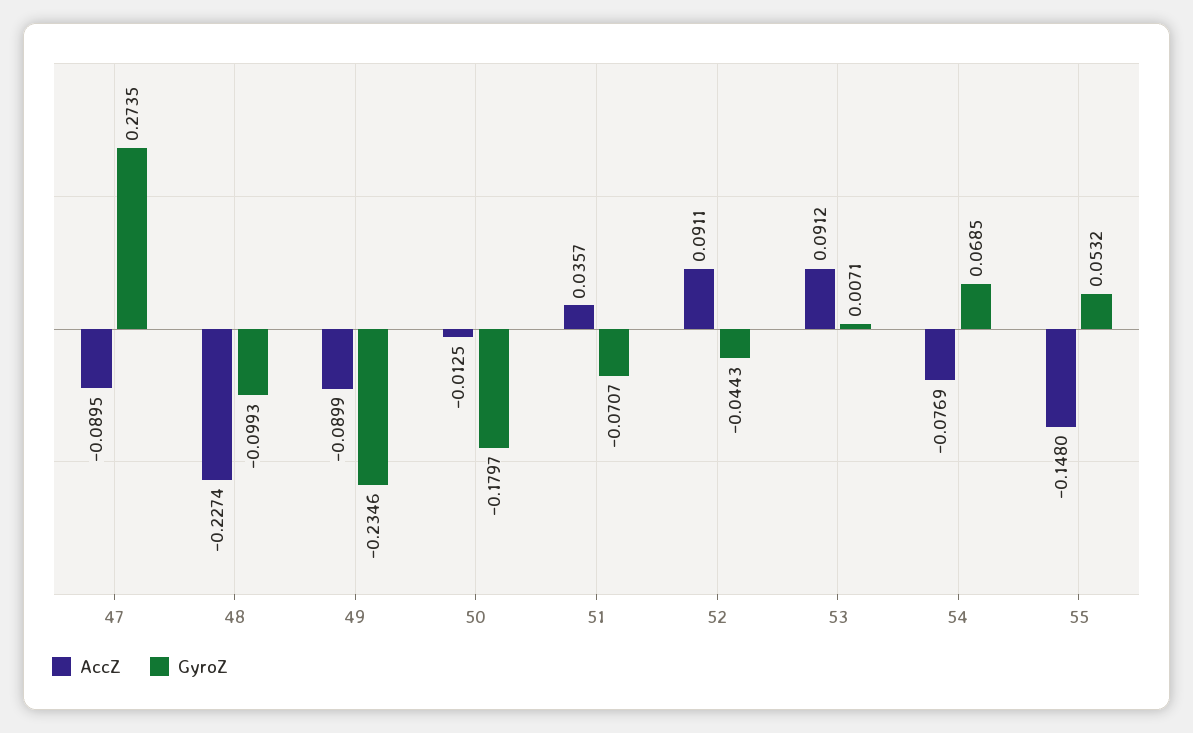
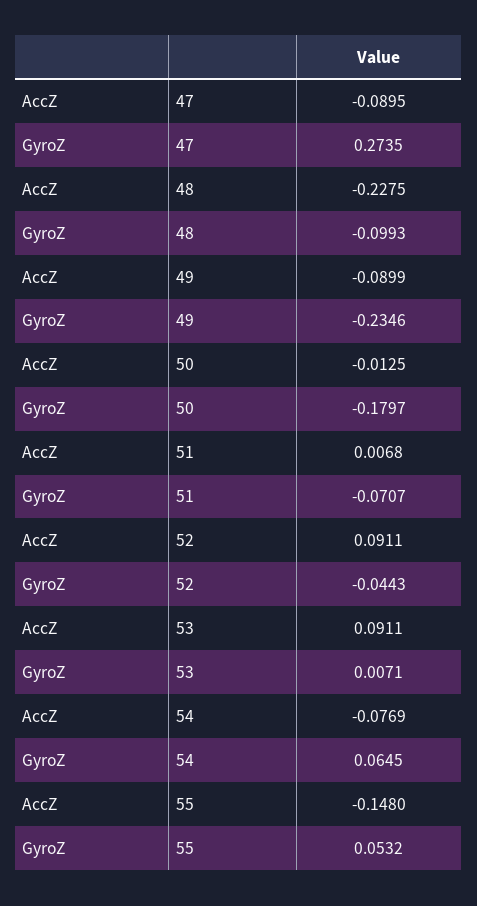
AccZ, 48: -0.2274 -> -0.2275
AccZ, 51: 0.0357 -> 0.0068
AccZ, 53: 0.0912 -> 0.0911
GyroZ, 54: 0.0685 -> 0.0645

